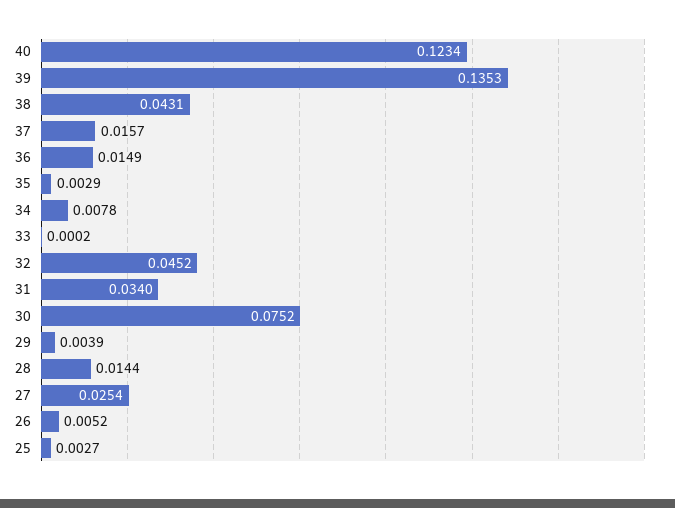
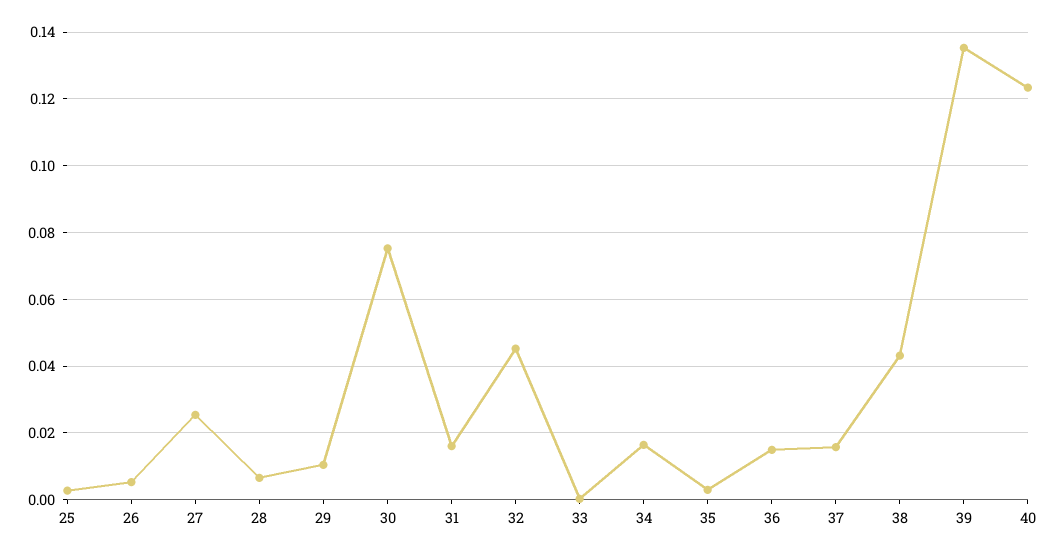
34: 0.0078 -> 0.016
31: 0.034 -> 0.016
29: 0.0039 -> 0.01
28: 0.0144 -> 0.006

